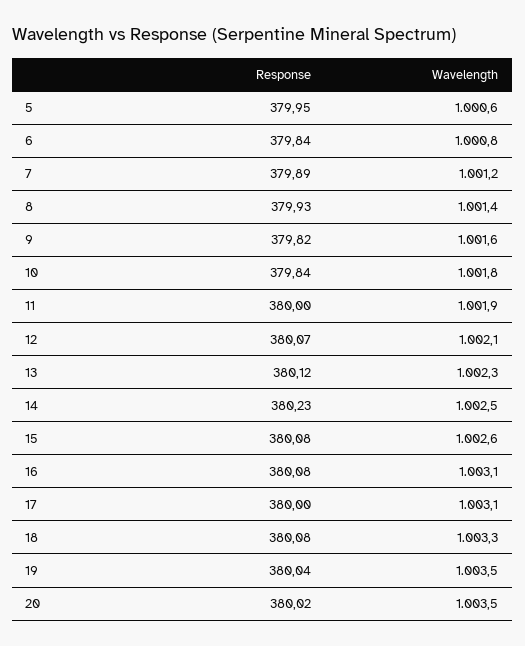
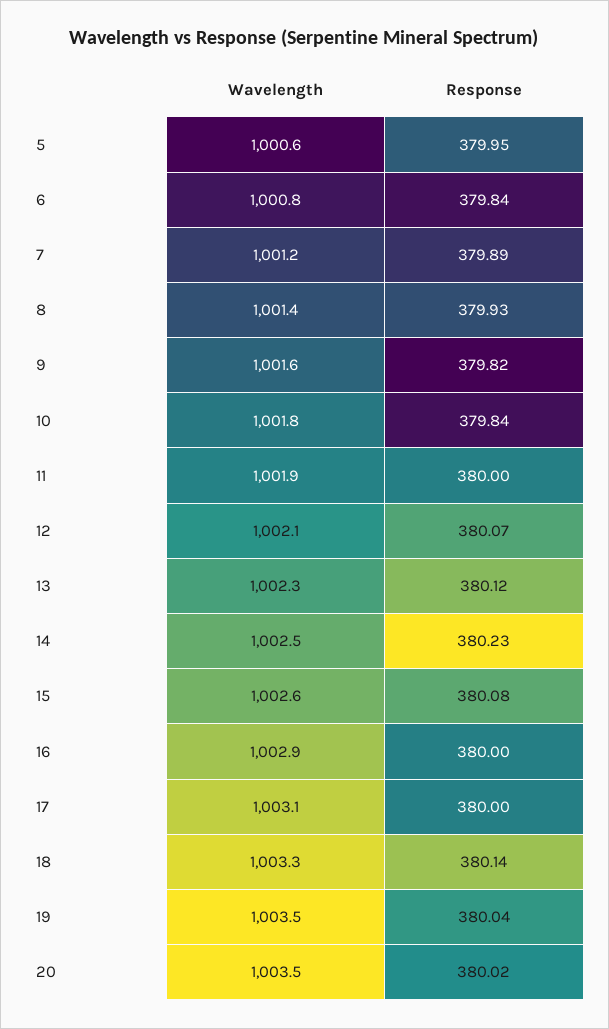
Response, 16: 380.08 -> 380
Wavelength, 16: 1003.1 -> 1002.9
Response, 18: 380.08 -> 380.14

